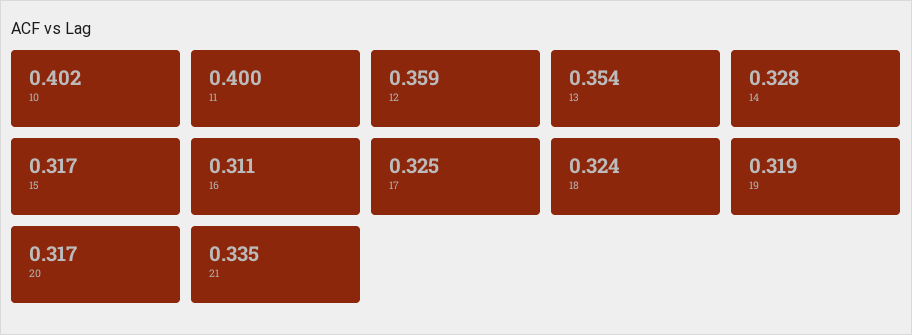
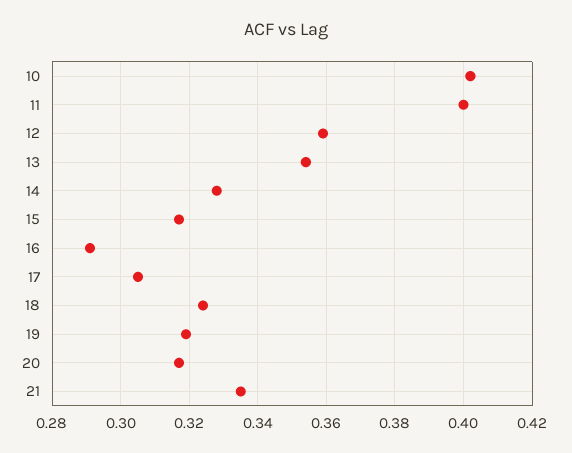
16: 0.311 -> 0.29
17: 0.325 -> 0.305

